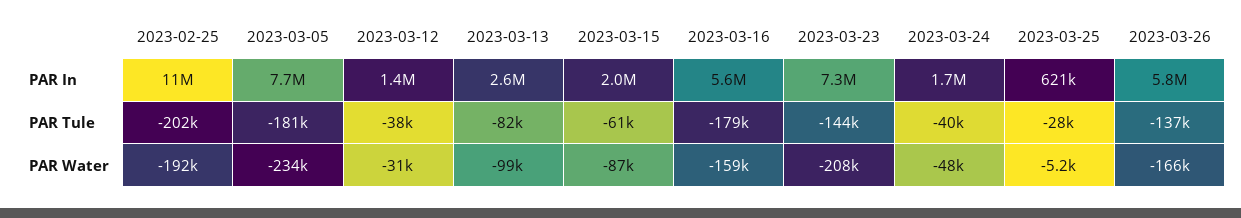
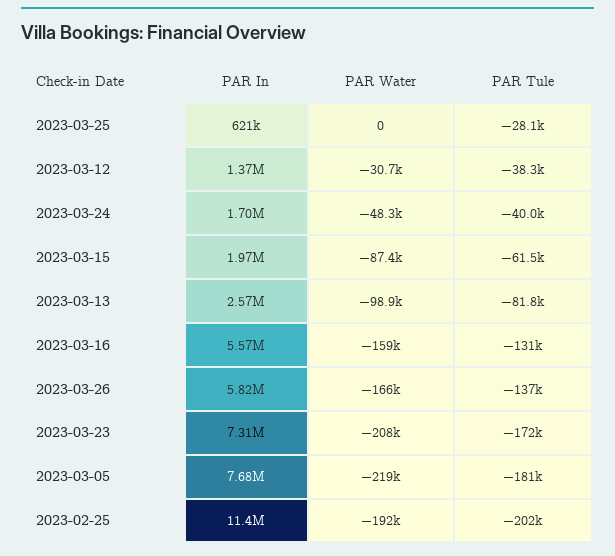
2023-03-16, PAR Tule: -179000 -> -131000
2023-03-23, PAR Tule: -144000 -> -172000
2023-03-05, PAR Water: -234000 -> -219000
2023-03-25, PAR Water: -5200 -> 0

